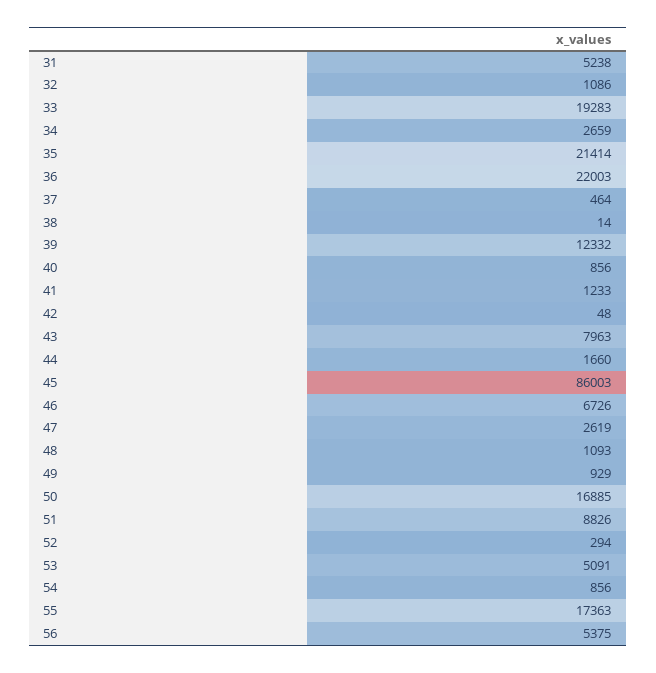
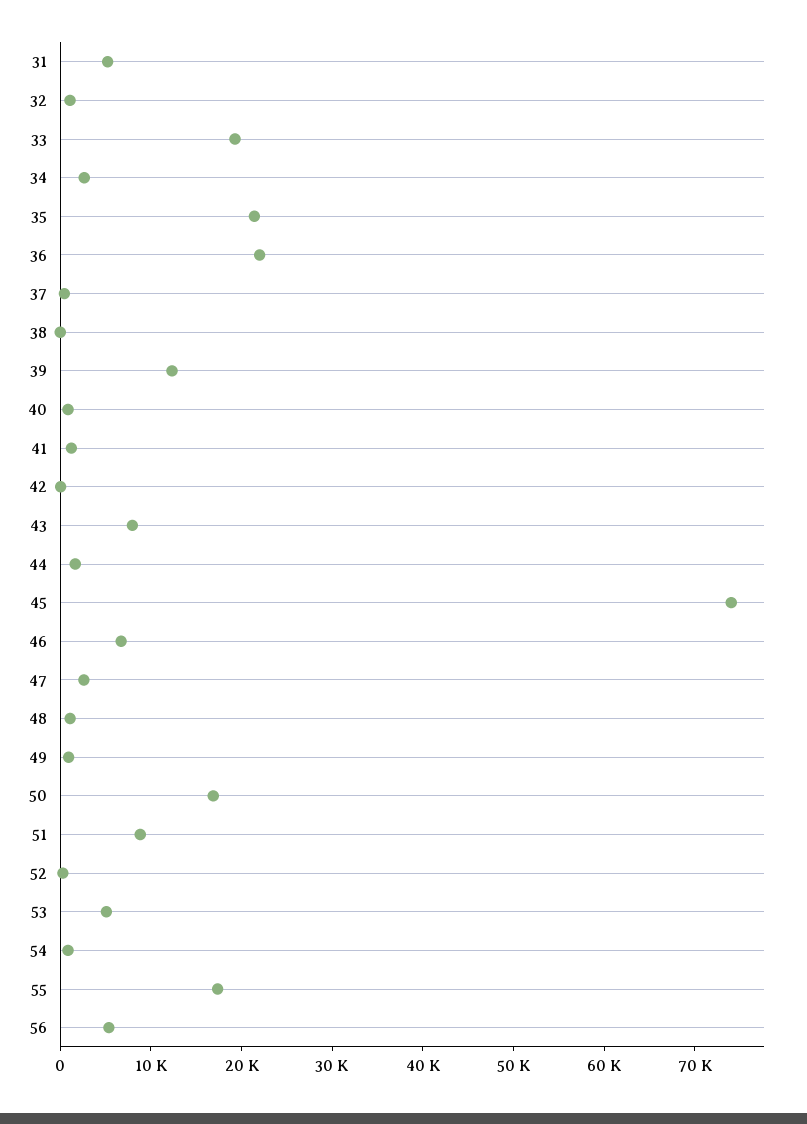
45: 86003 -> 74000

